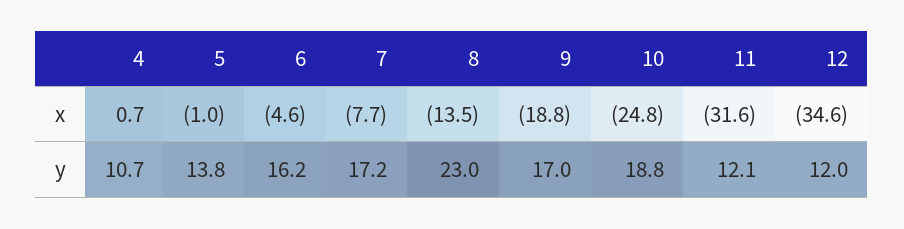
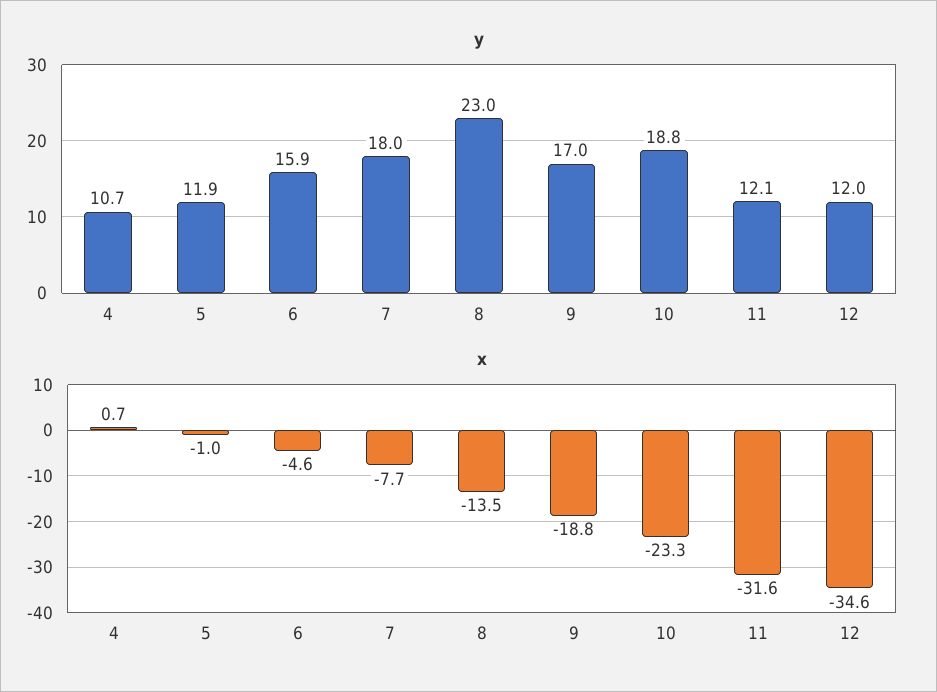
x, 10: -24.8 -> -23.3
y, 5: 13.8 -> 11.9
y, 6: 16.2 -> 15.9
y, 7: 17.2 -> 18

